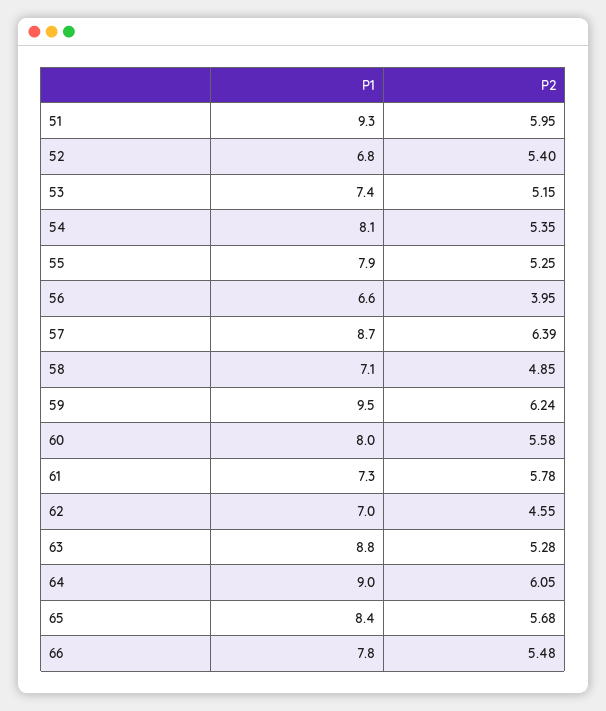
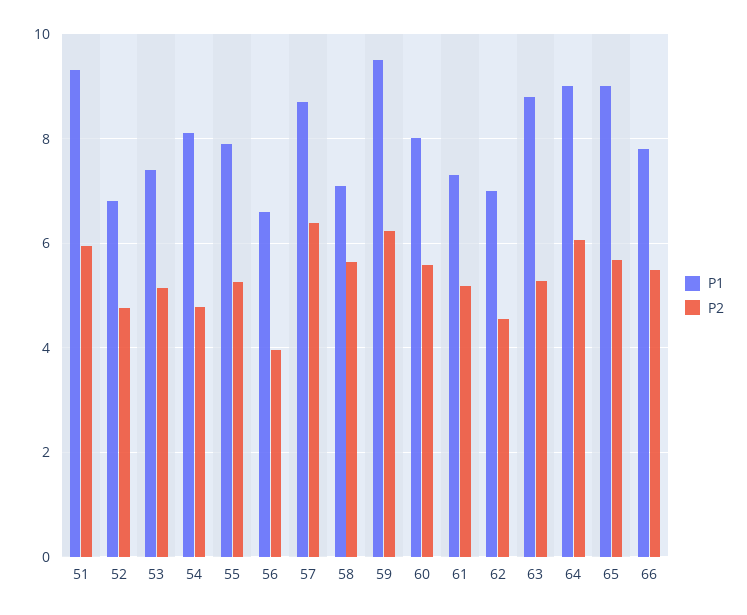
P2, 52: 5.4 -> 4.8
P2, 54: 5.35 -> 4.8
P2, 58: 4.85 -> 5.6
P2, 61: 5.78 -> 5.2
P1, 65: 8.4 -> 9

